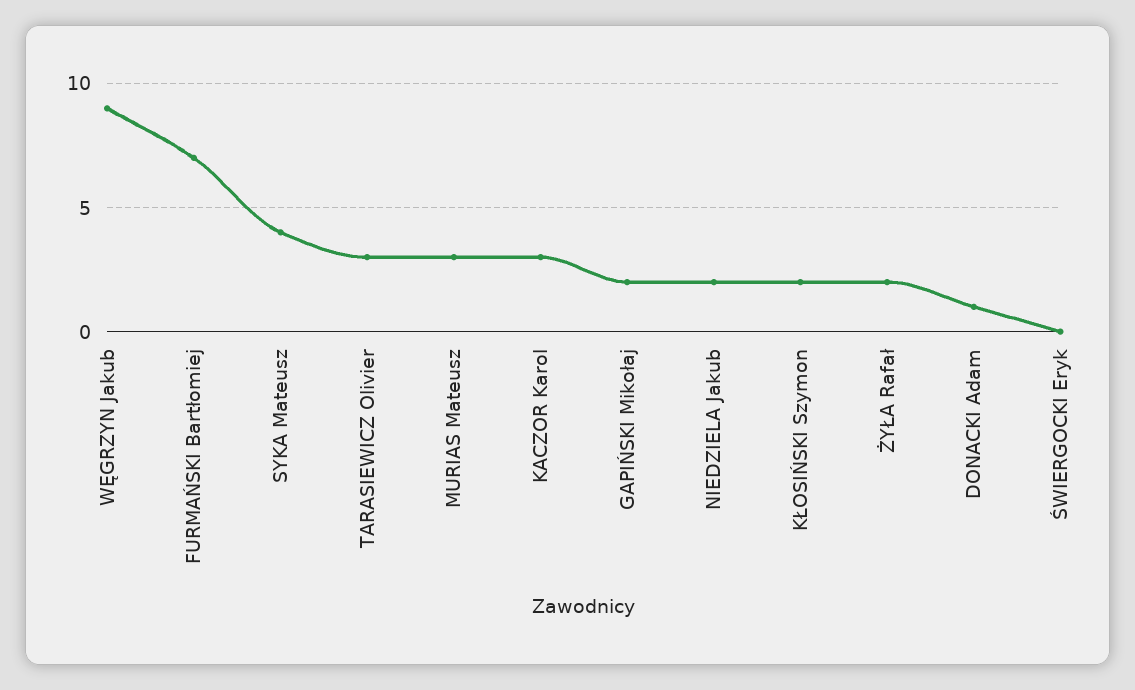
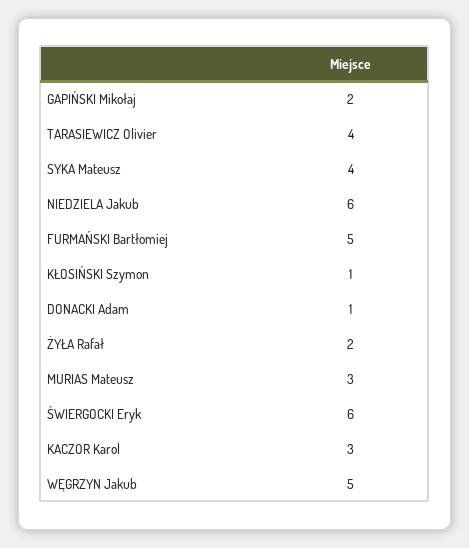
WĘGRZYN Jakub: 9 -> 5
FURMAŃSKI Bartłomiej: 7 -> 5
TARASIEWICZ Olivier: 3 -> 4
NIEDZIELA Jakub: 2 -> 6
KŁOSIŃSKI Szymon: 2 -> 1
ŚWIERGOCKI Eryk: 0 -> 6

